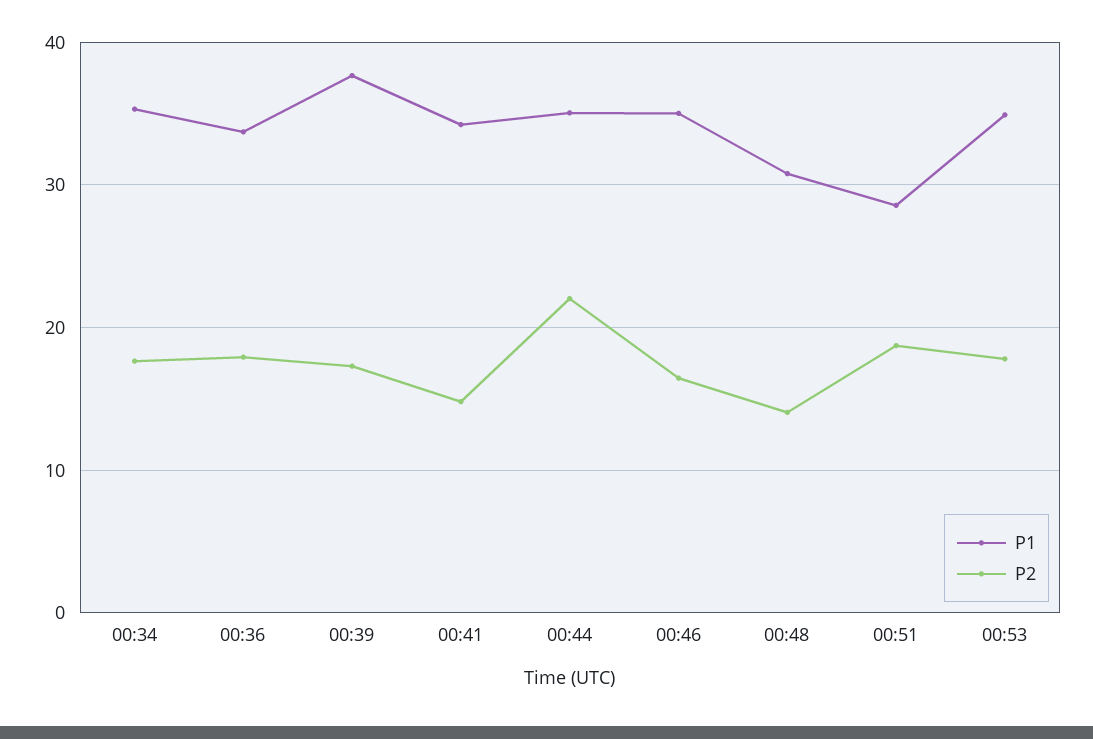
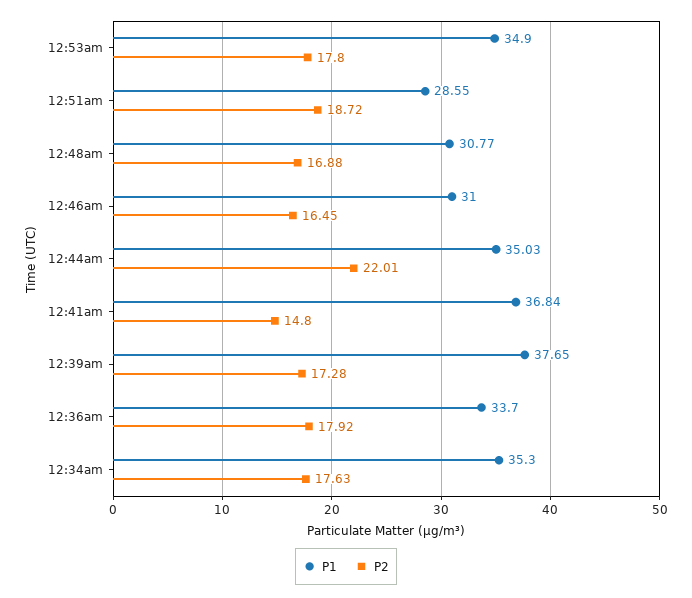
P1, 00:41: 34 -> 36.84
P1, 00:46: 35 -> 31
P2, 00:48: 14 -> 16.88

